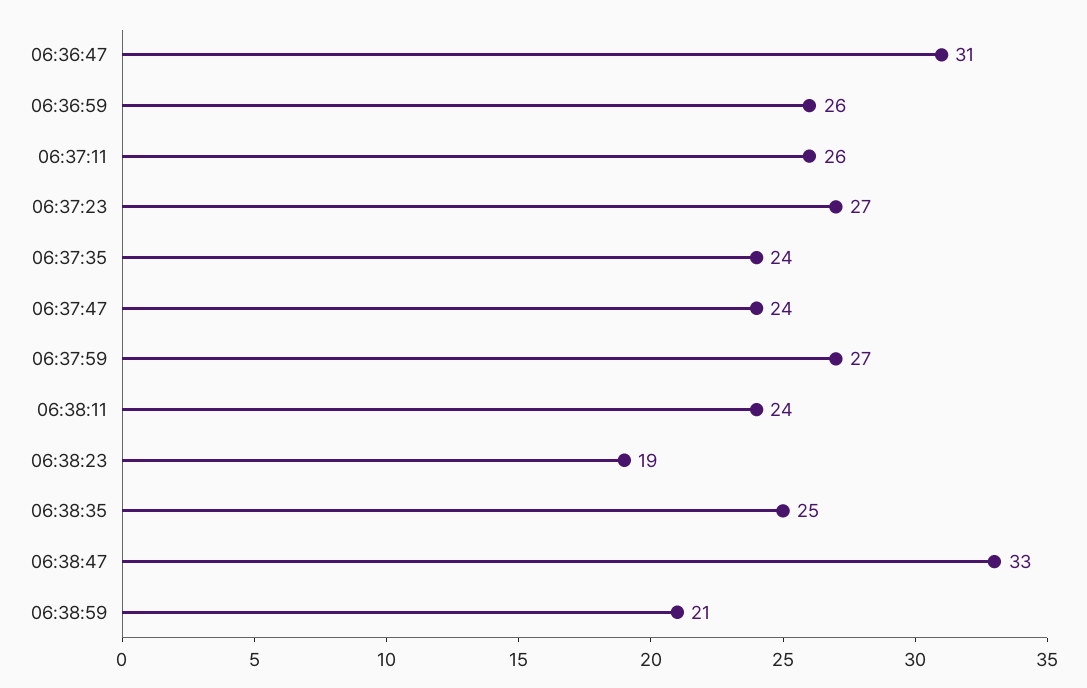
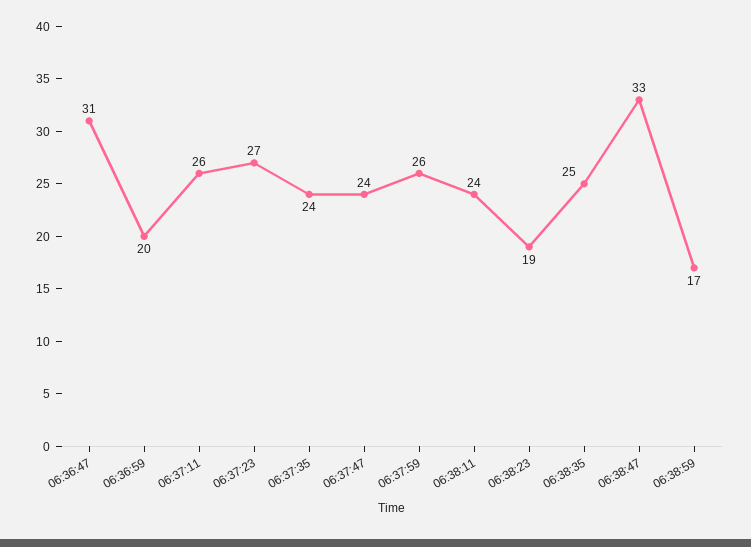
06:36:59: 26 -> 20
06:37:59: 27 -> 26
06:38:59: 21 -> 17

